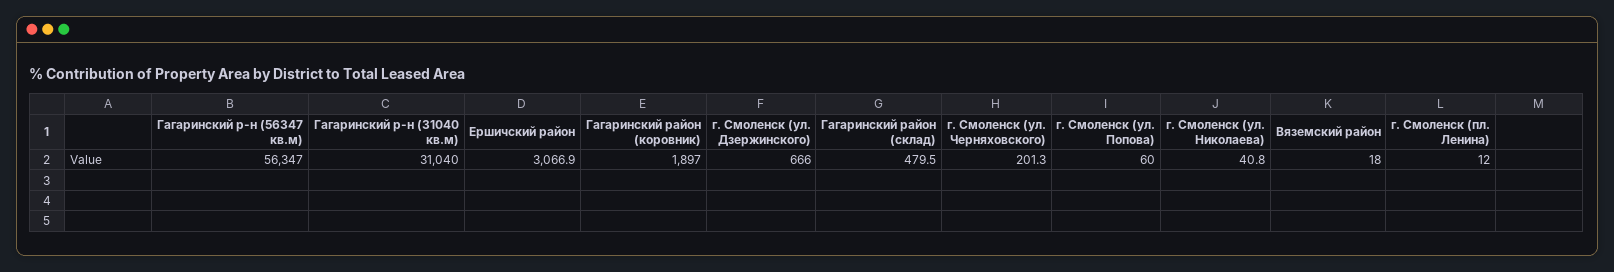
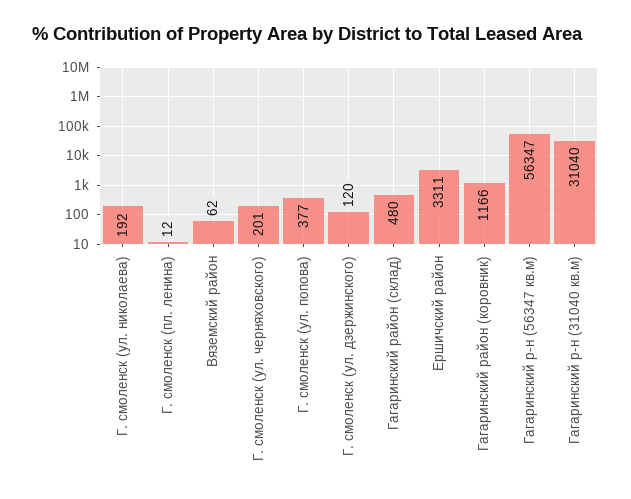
Ершичский район: 3066.9 -> 3311
Гагаринский район (коровник): 1897 -> 1166
г. Смоленск (ул. Дзержинского): 666 -> 120
г. Смоленск (ул. Попова): 60 -> 377
г. Смоленск (ул. Николаева): 40.8 -> 192
Вяземский район: 18 -> 62

